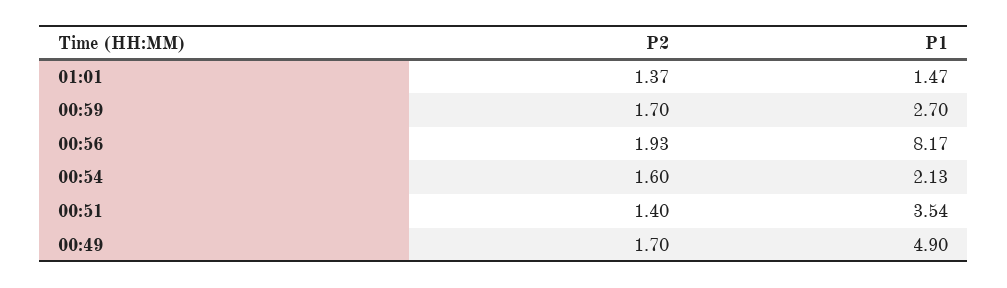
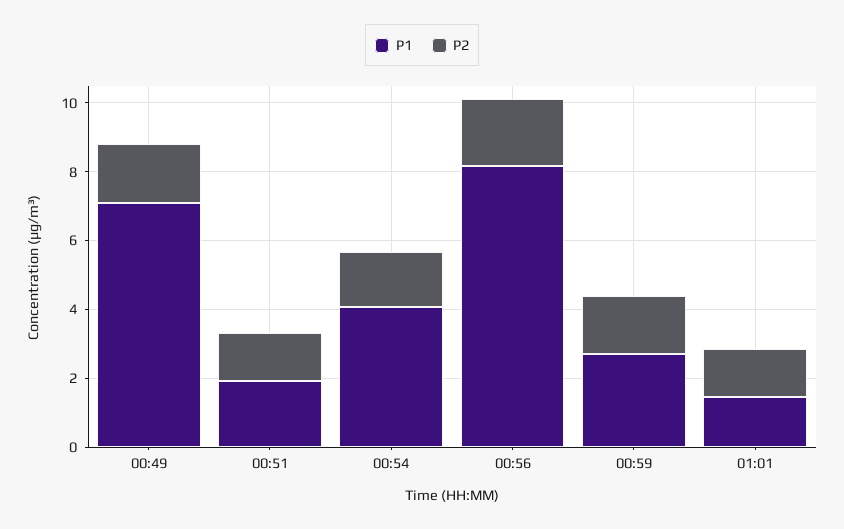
P1, 00:54: 2.13 -> 4
P1, 00:51: 3.54 -> 2
P1, 00:49: 4.9 -> 7

